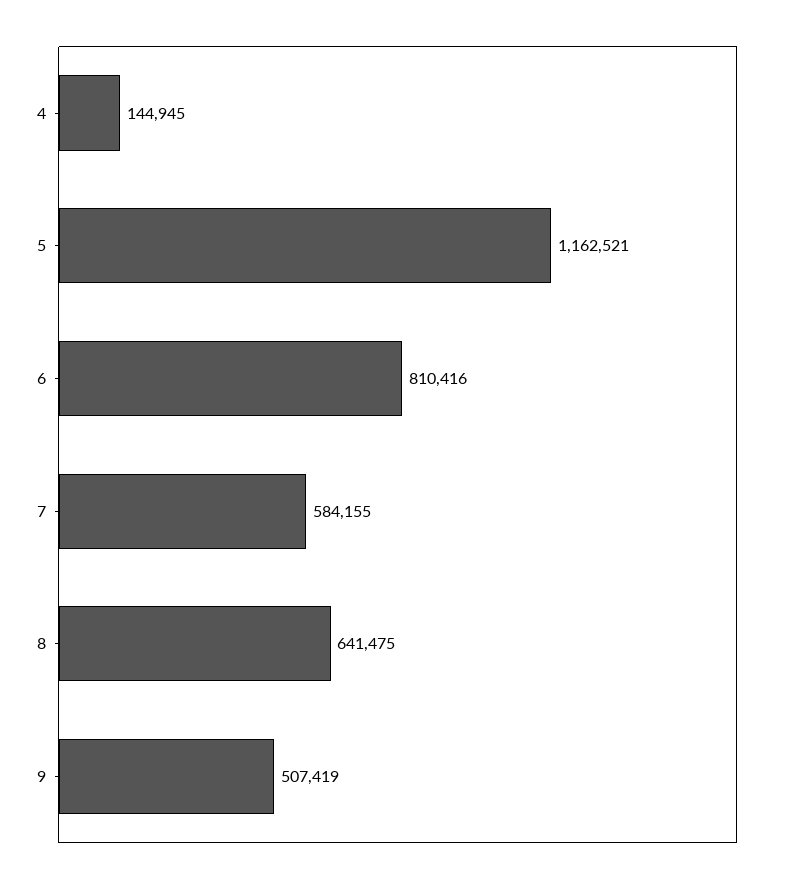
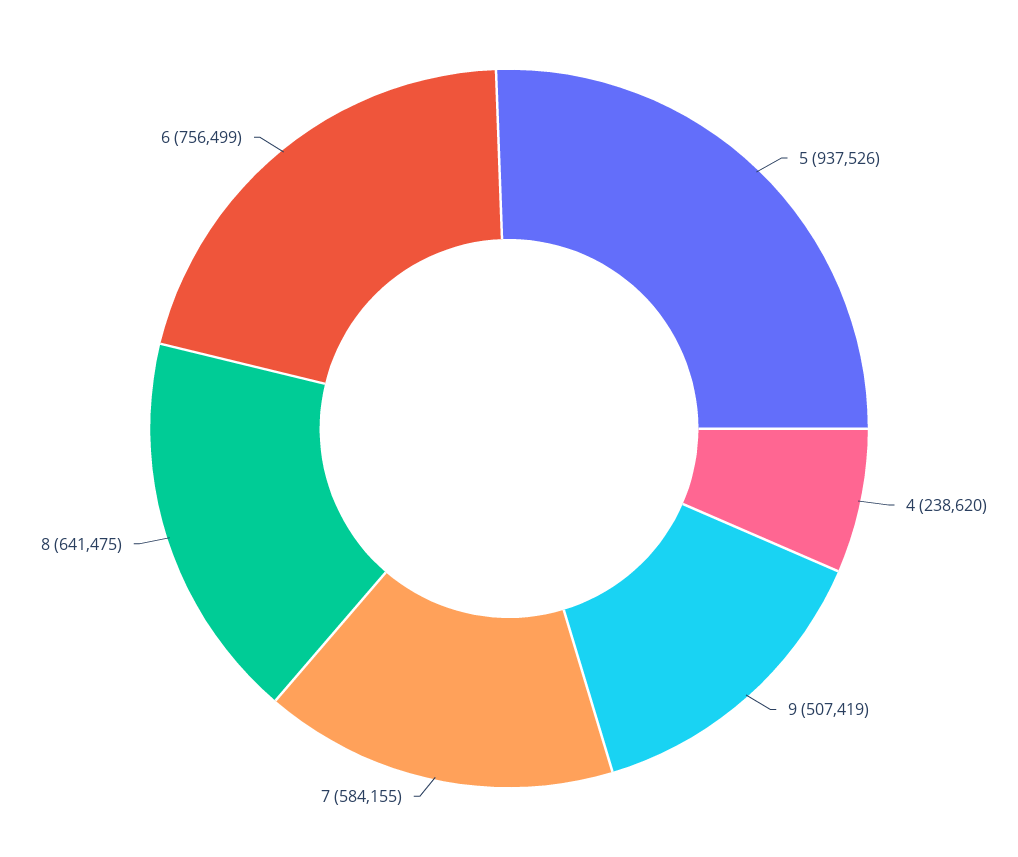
4: 144945 -> 238620
5: 1162521 -> 937526
6: 810416 -> 756499

